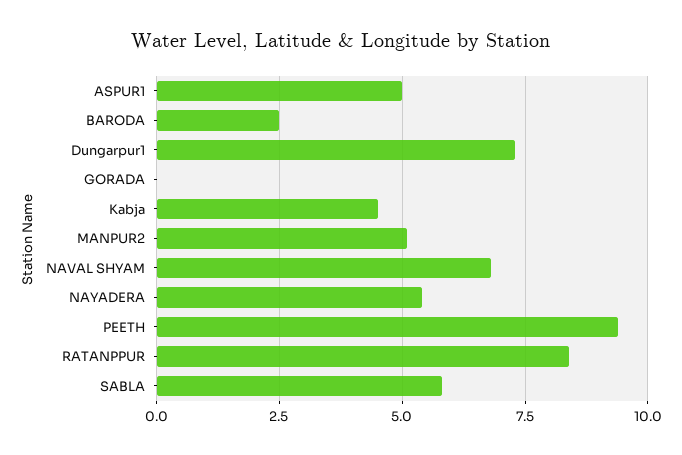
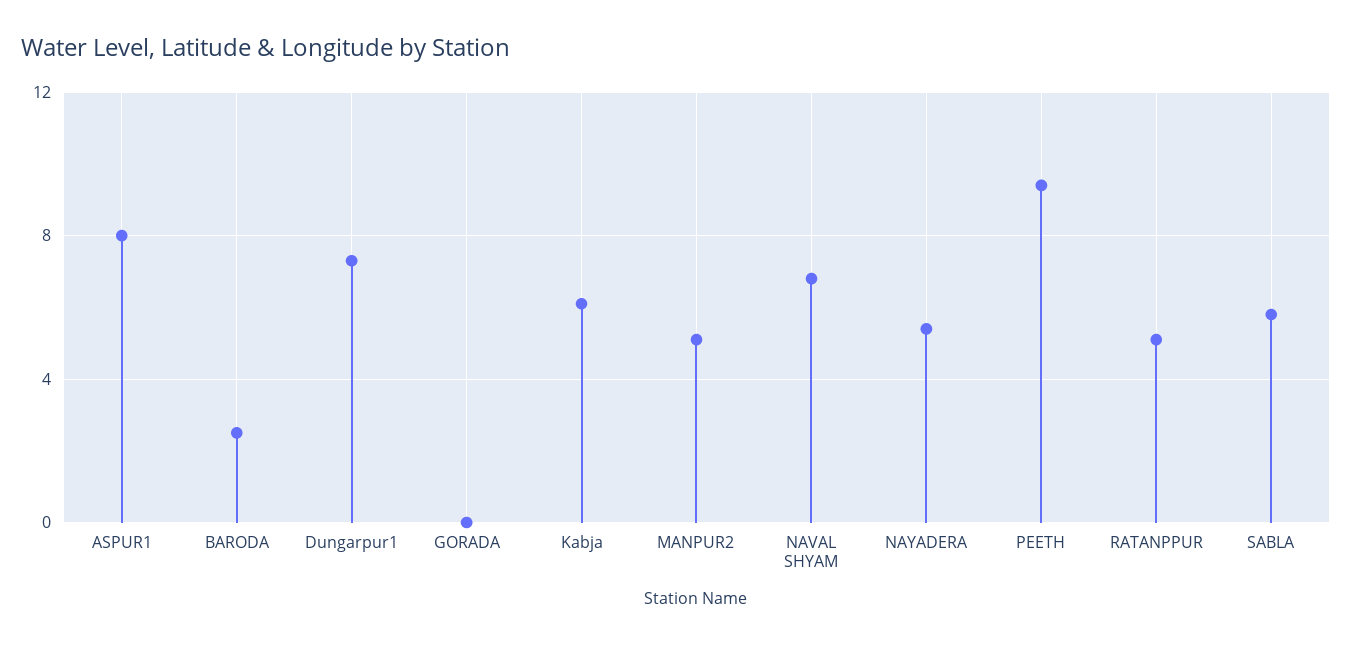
ASPUR1: 5 -> 8
Kabja: 4.5 -> 6
RATANPPUR: 8.5 -> 5

